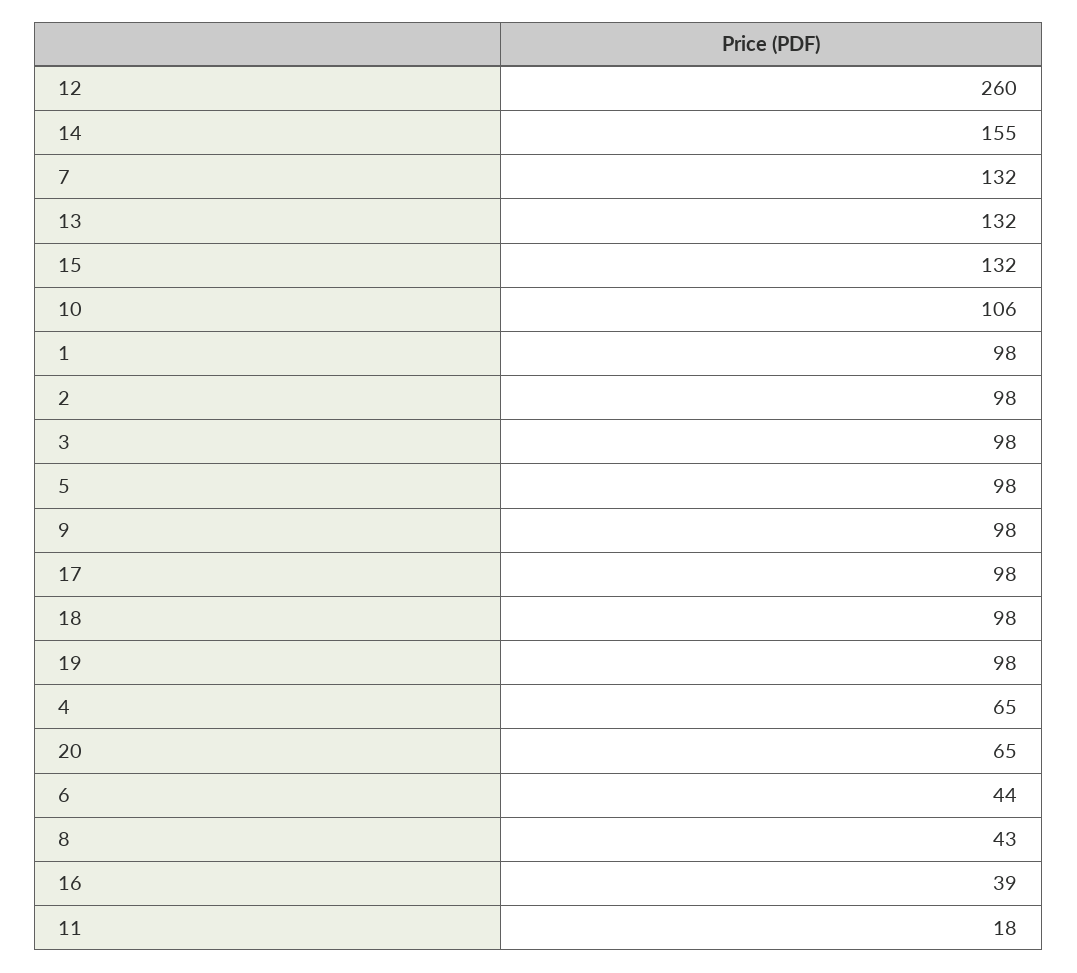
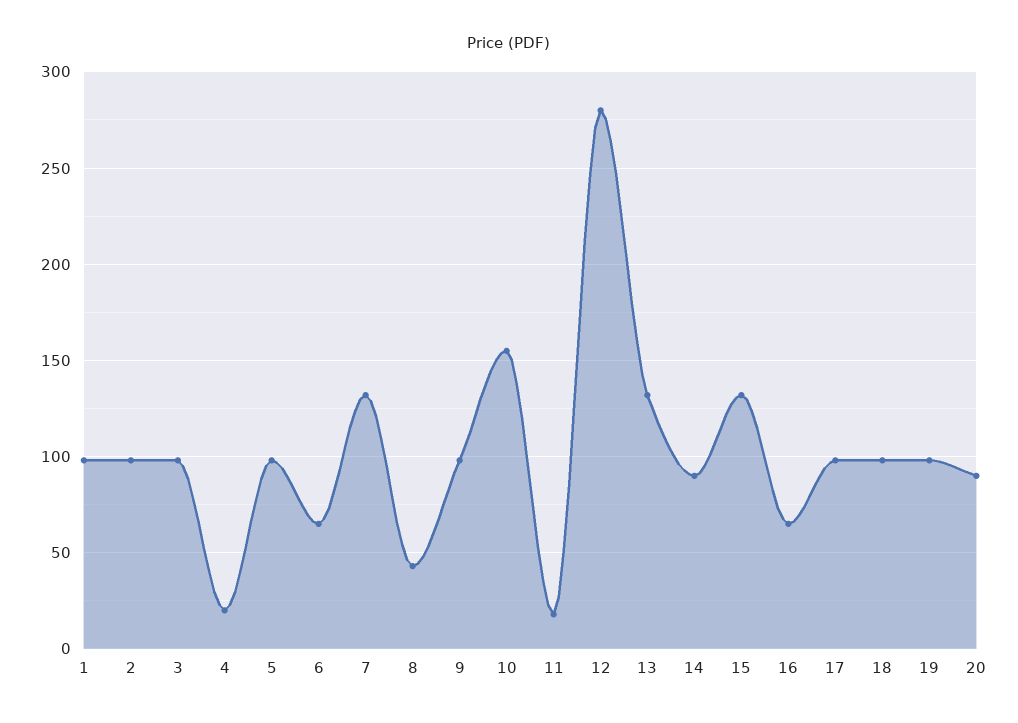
12: 260 -> 280
14: 155 -> 90
10: 106 -> 155
4: 65 -> 20
20: 65 -> 90
6: 44 -> 65
16: 39 -> 65

